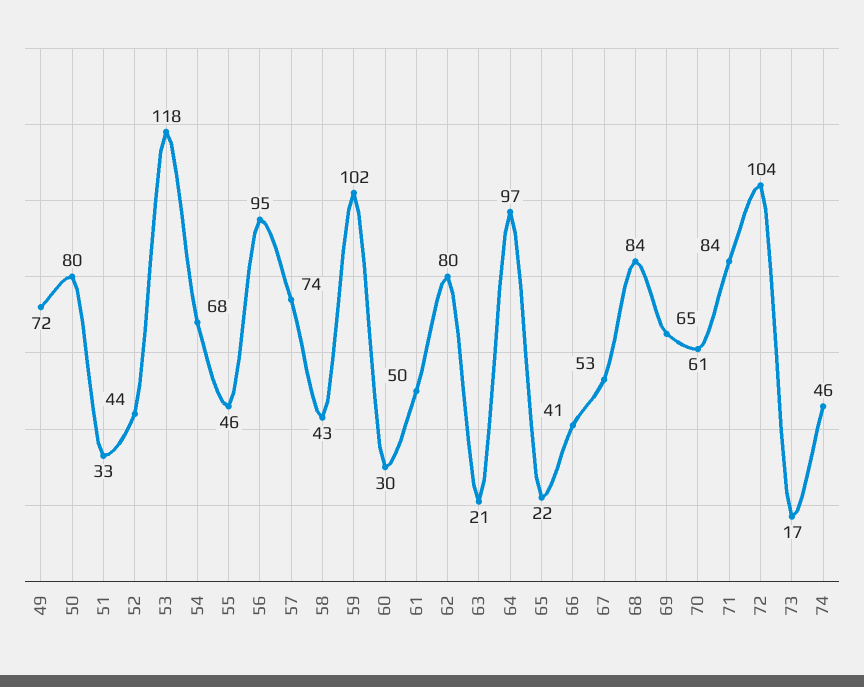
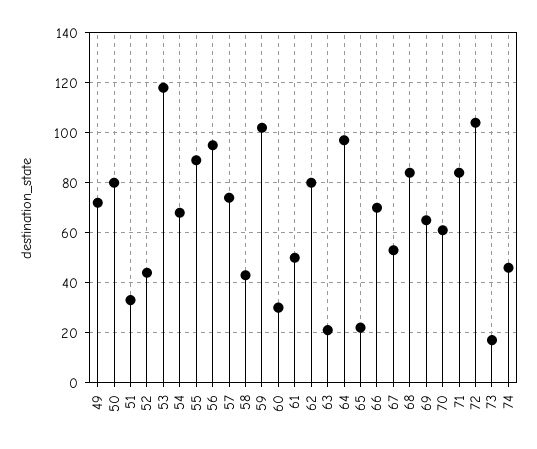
55: 46 -> 90
66: 41 -> 70

